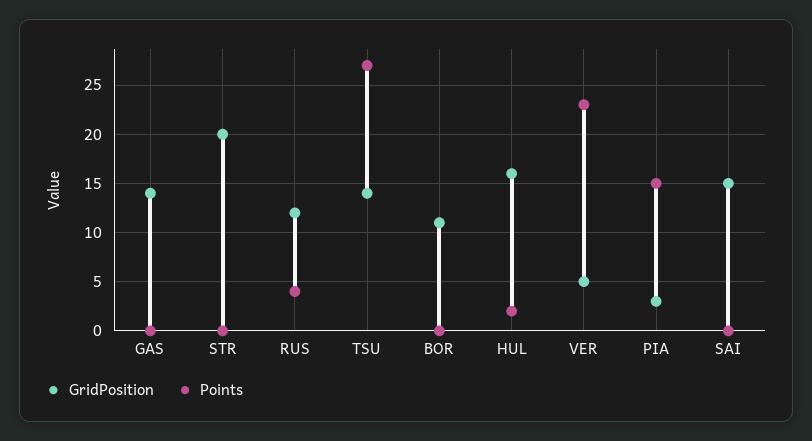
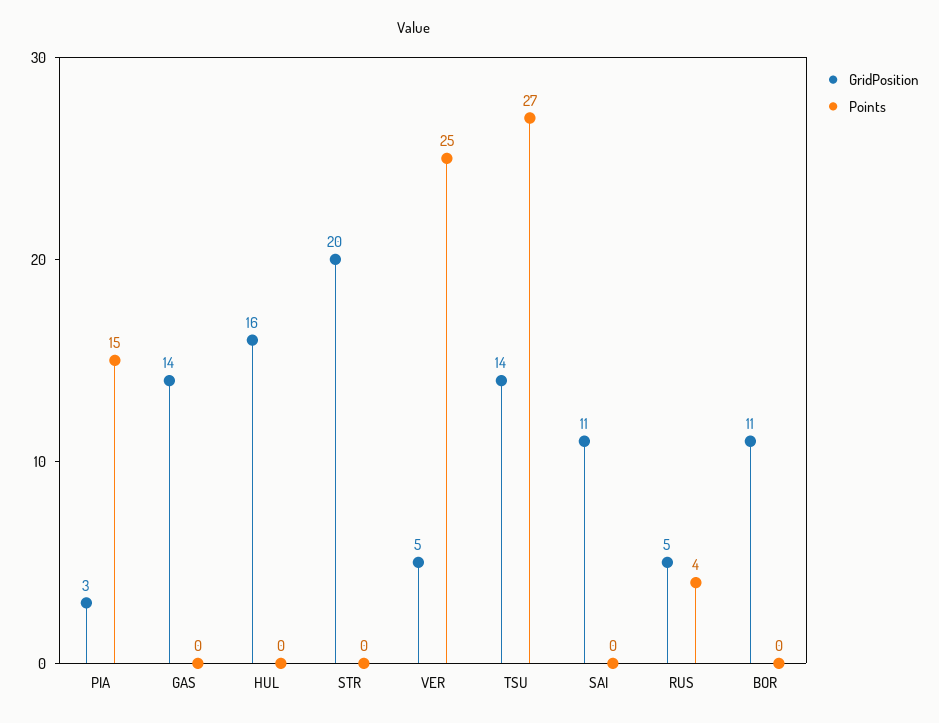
GridPosition, RUS: 12 -> 5
Points, HUL: 2 -> 0
Points, VER: 23 -> 25
GridPosition, SAI: 15 -> 11

